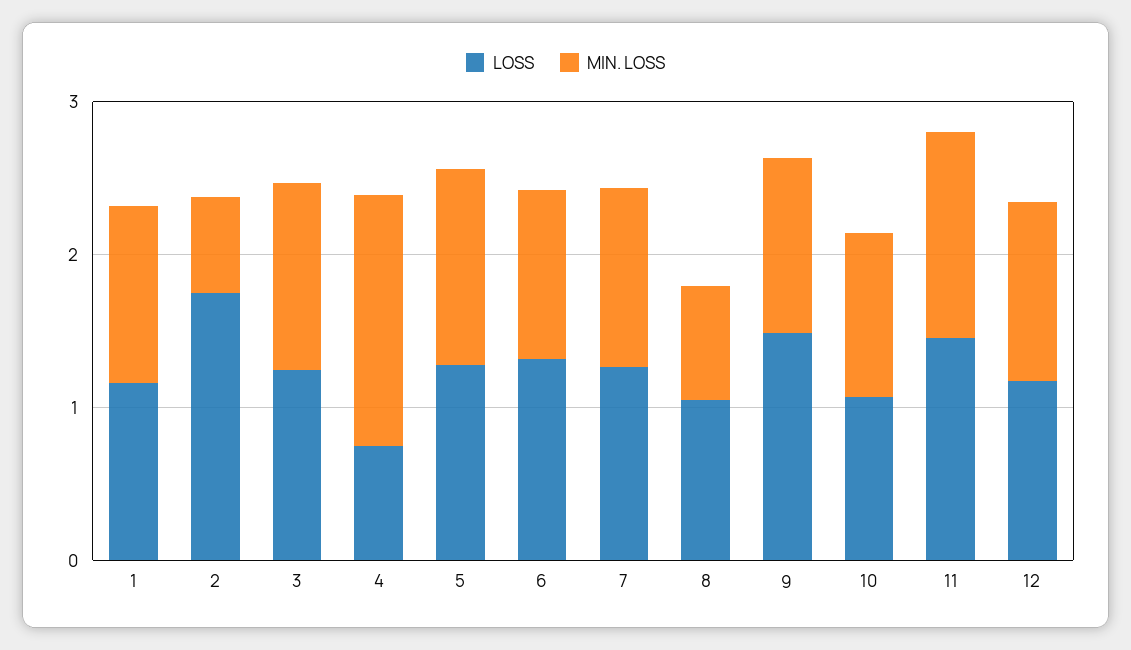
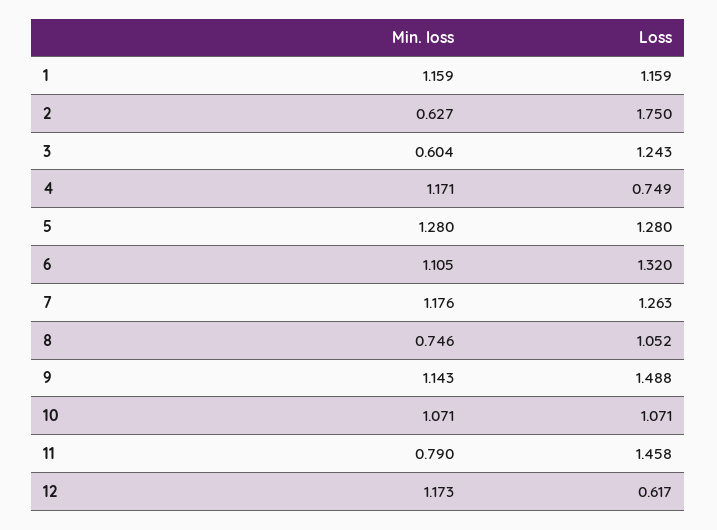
MIN. LOSS, 3: 1.2 -> 0.604
MIN. LOSS, 4: 1.6 -> 1.171
MIN. LOSS, 11: 1.4 -> 0.79
LOSS, 12: 1.2 -> 0.617

